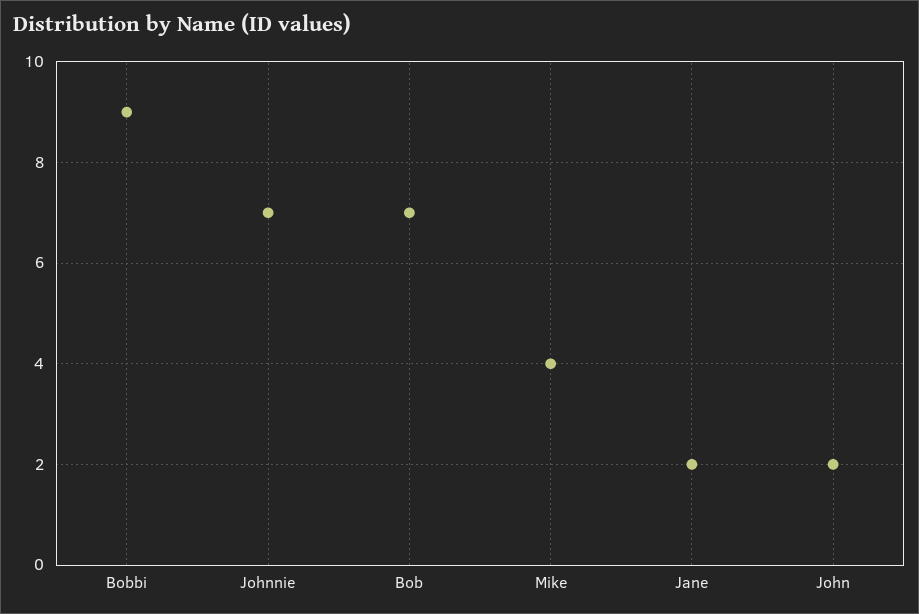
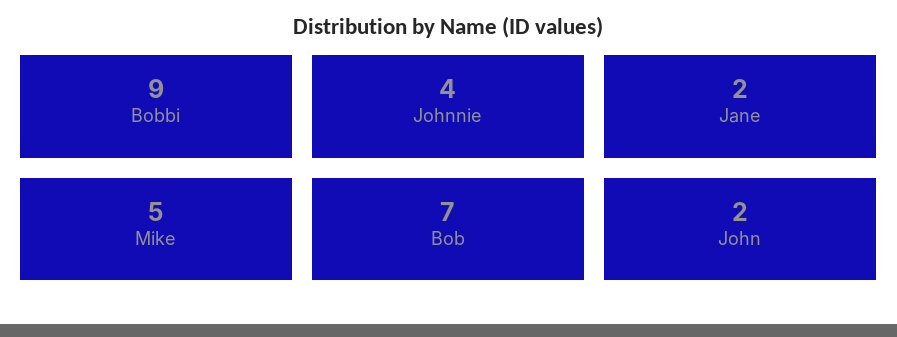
Johnnie: 7 -> 4
Mike: 4 -> 5

